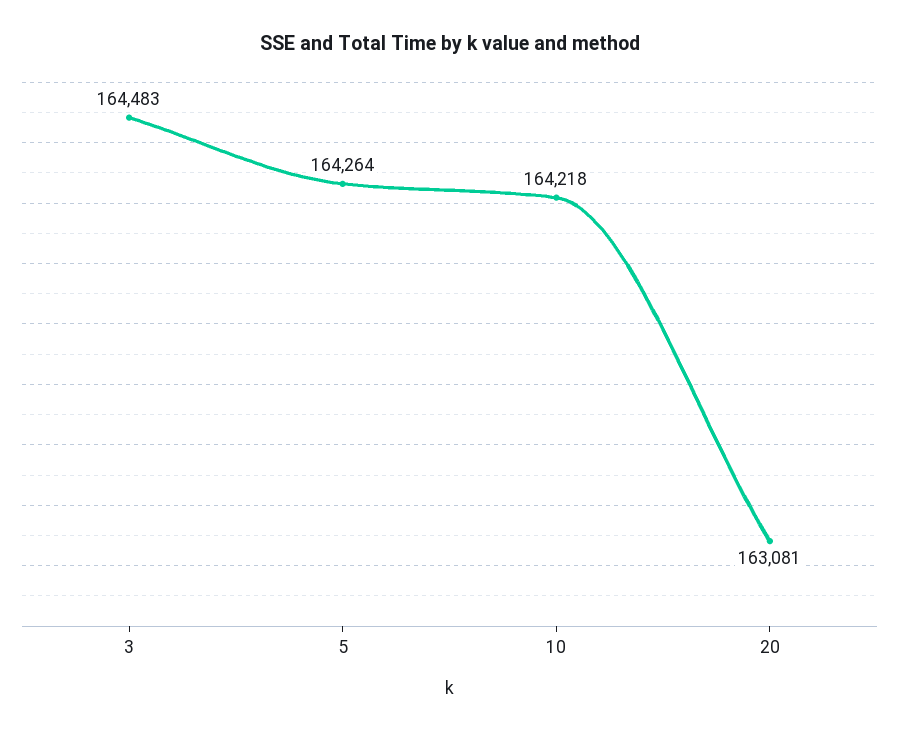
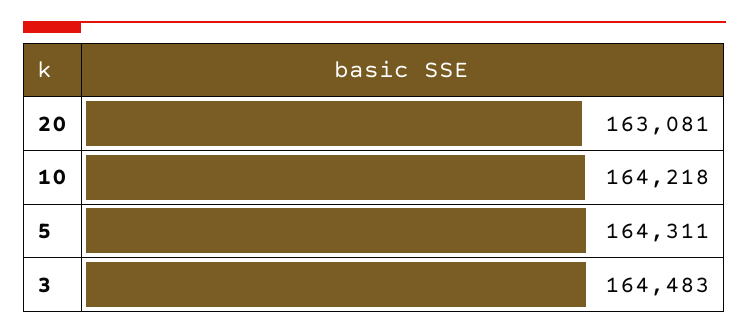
5: 164264 -> 164311

